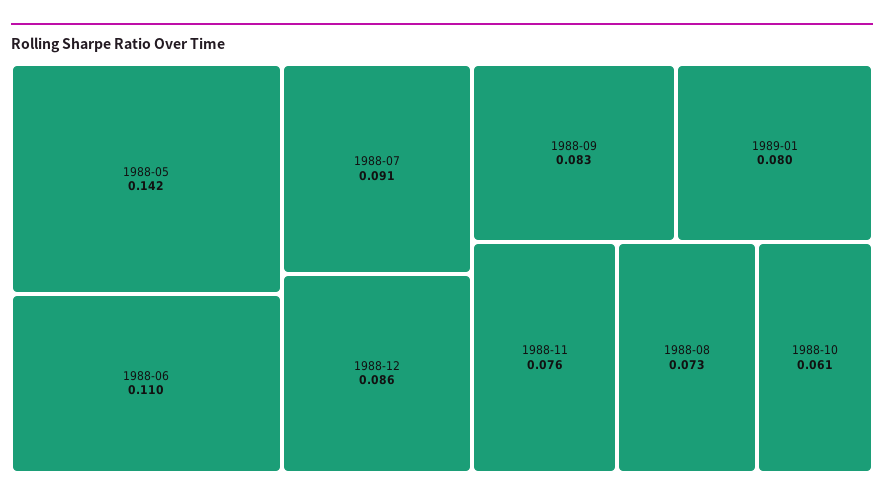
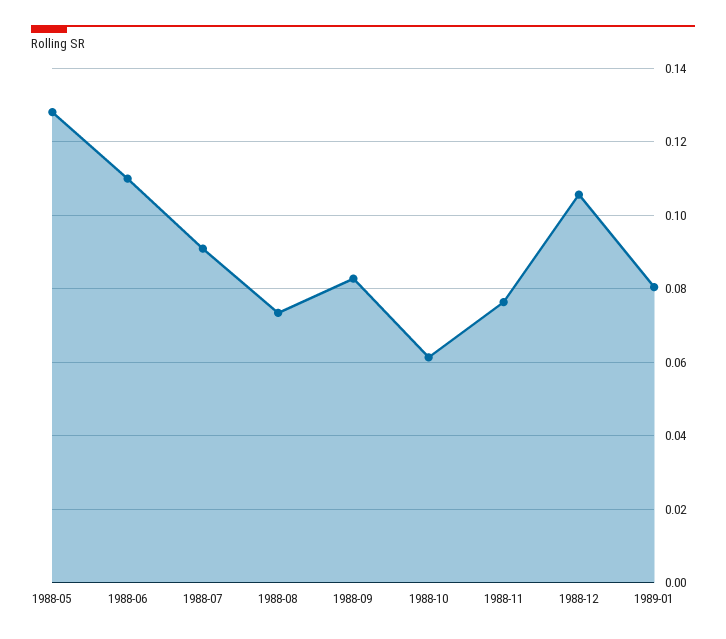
1988-05: 0.142 -> 0.128
1988-12: 0.086 -> 0.106

